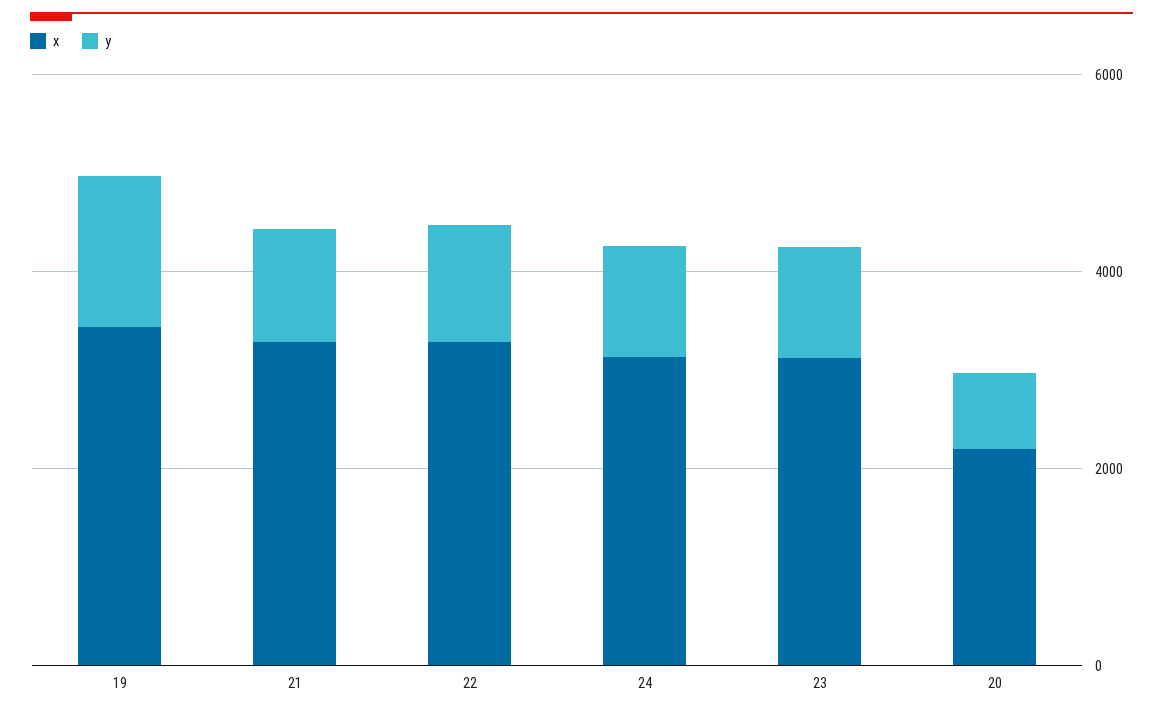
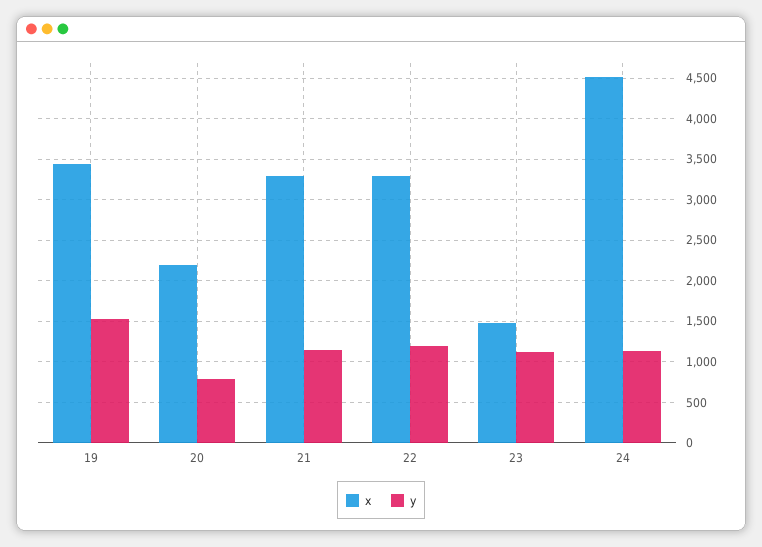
x, 24: 3000 -> 4500
x, 23: 3000 -> 1500

